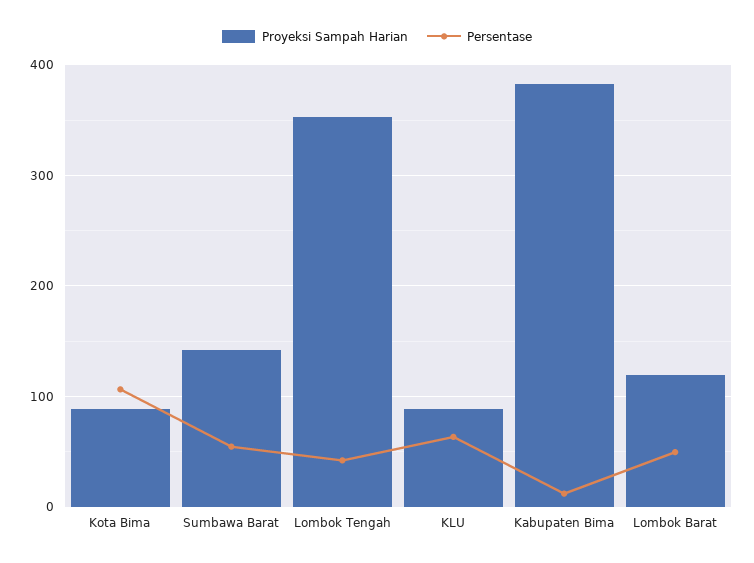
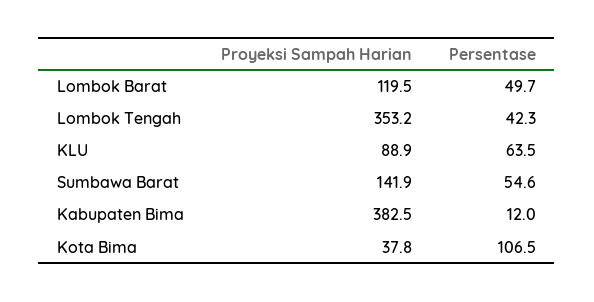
Proyeksi Sampah Harian, Kota Bima: 90 -> 37.8

